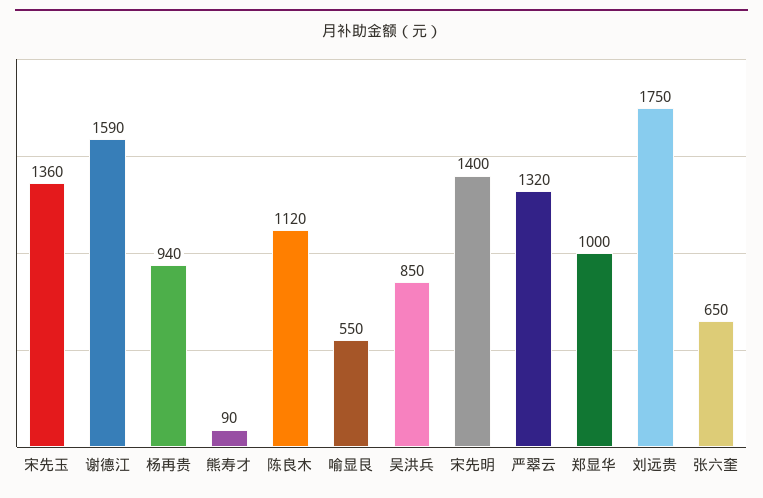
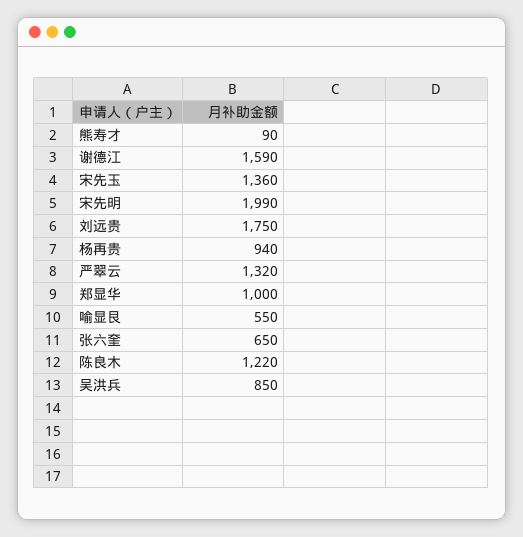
陈良木: 1120 -> 1220
宋先明: 1400 -> 1990

